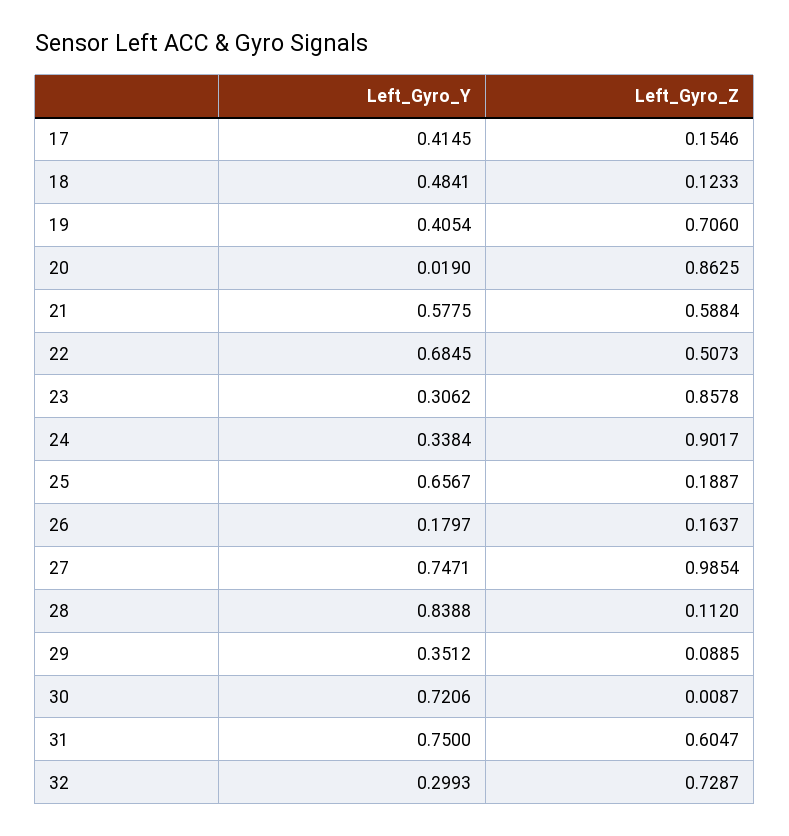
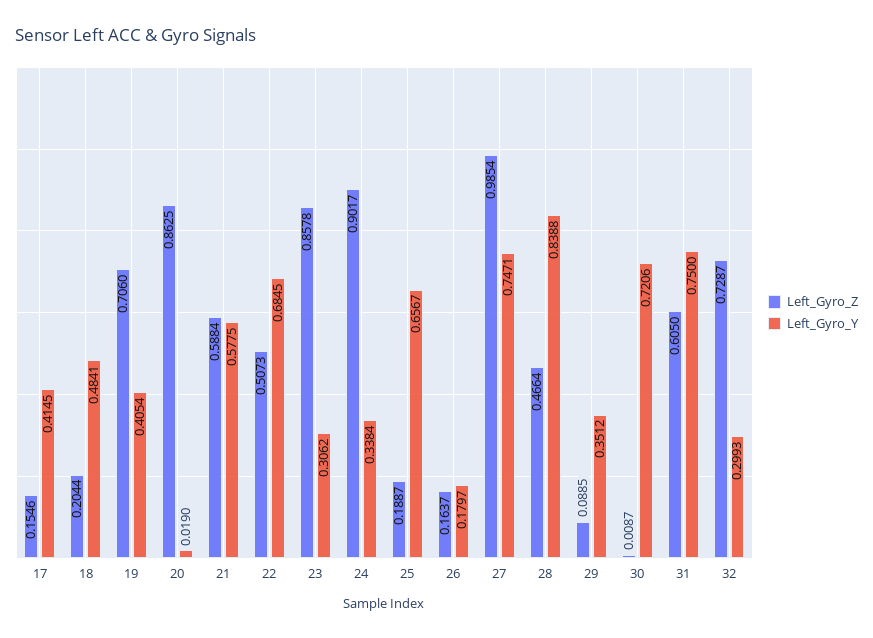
Left_Gyro_Z, 18: 0.1233 -> 0.2044
Left_Gyro_Z, 28: 0.112 -> 0.4664
Left_Gyro_Z, 31: 0.6047 -> 0.605

